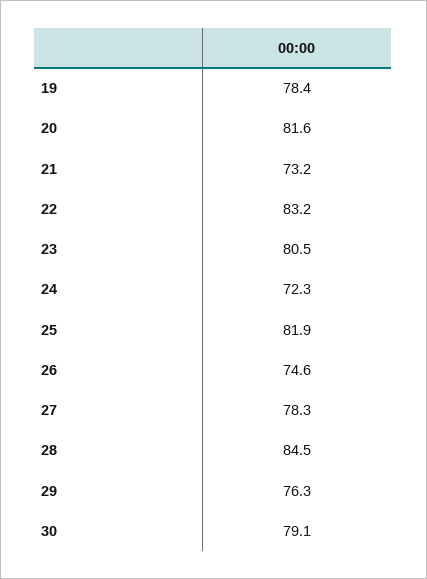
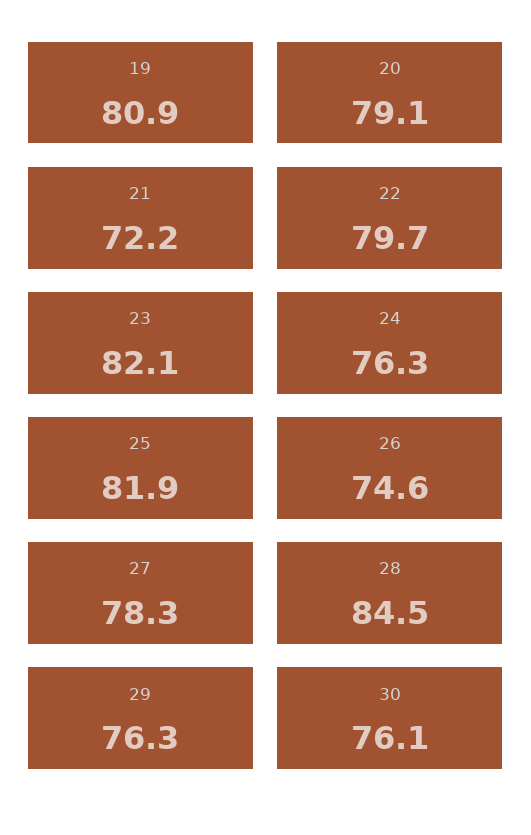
19: 78.4 -> 80.9
20: 81.6 -> 79.1
21: 73.2 -> 72.2
22: 83.2 -> 79.7
23: 80.5 -> 82.1
24: 72.3 -> 76.3
30: 79.1 -> 76.1

